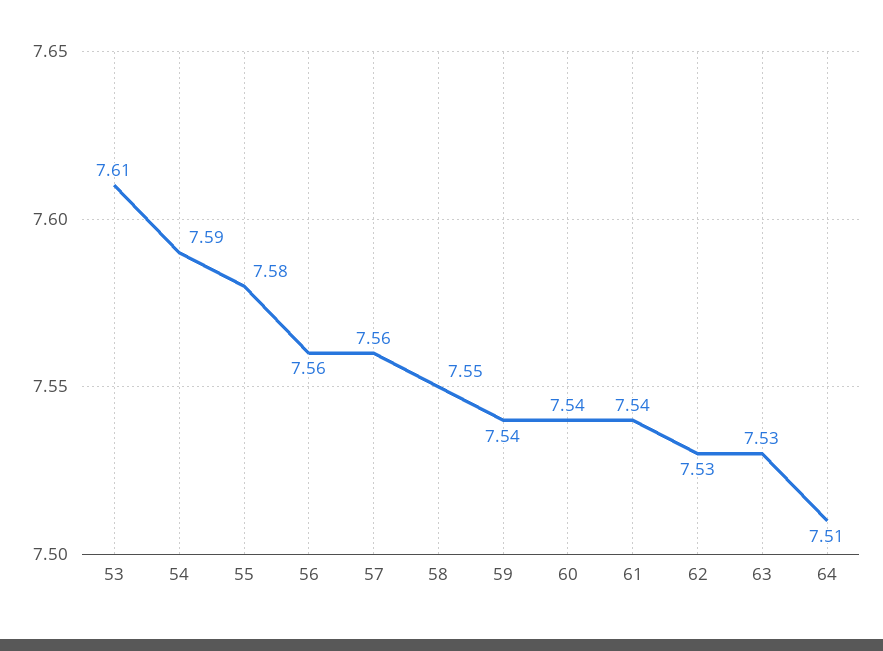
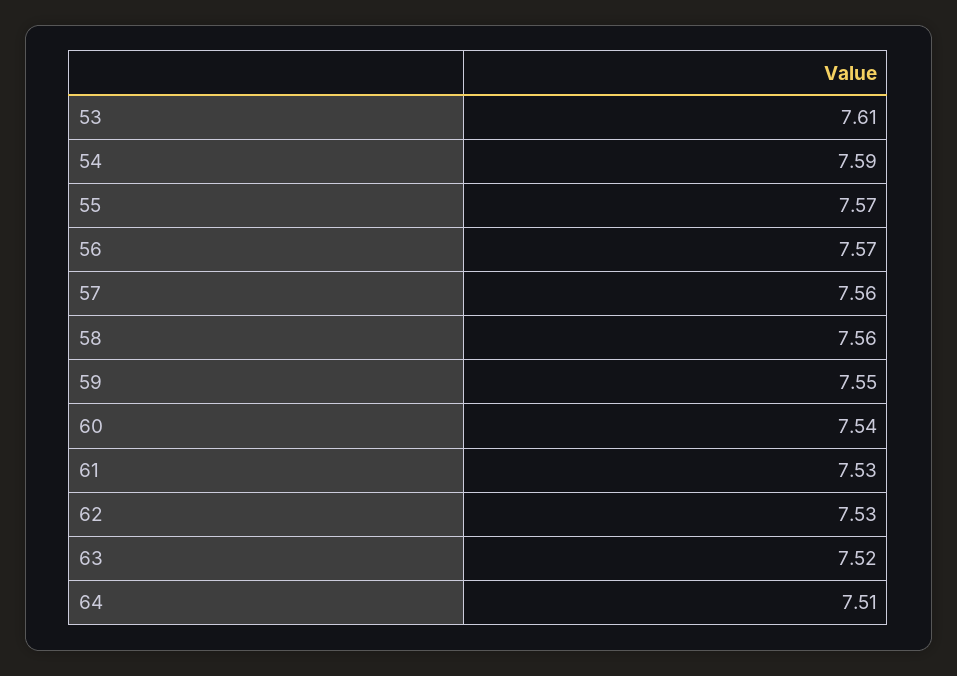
55: 7.58 -> 7.57
56: 7.56 -> 7.57
58: 7.55 -> 7.56
59: 7.54 -> 7.55
61: 7.54 -> 7.53
63: 7.53 -> 7.52

